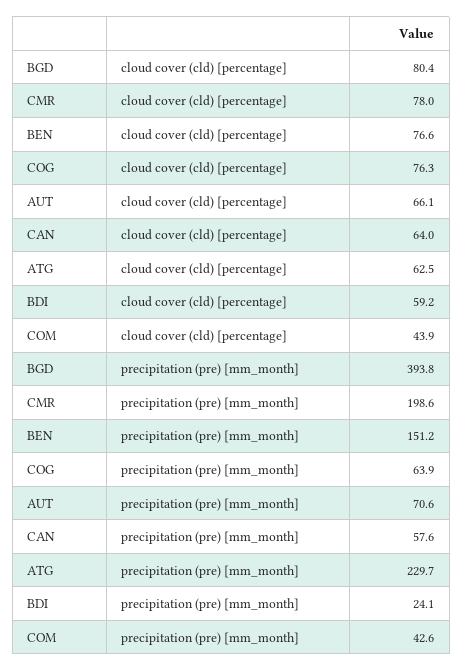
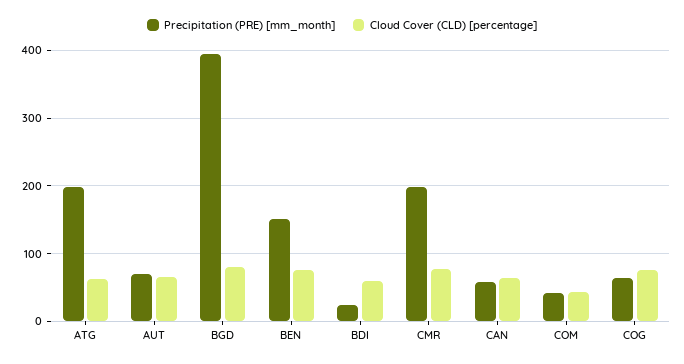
precipitation (pre) [mm_month], ATG: 229.7 -> 200

